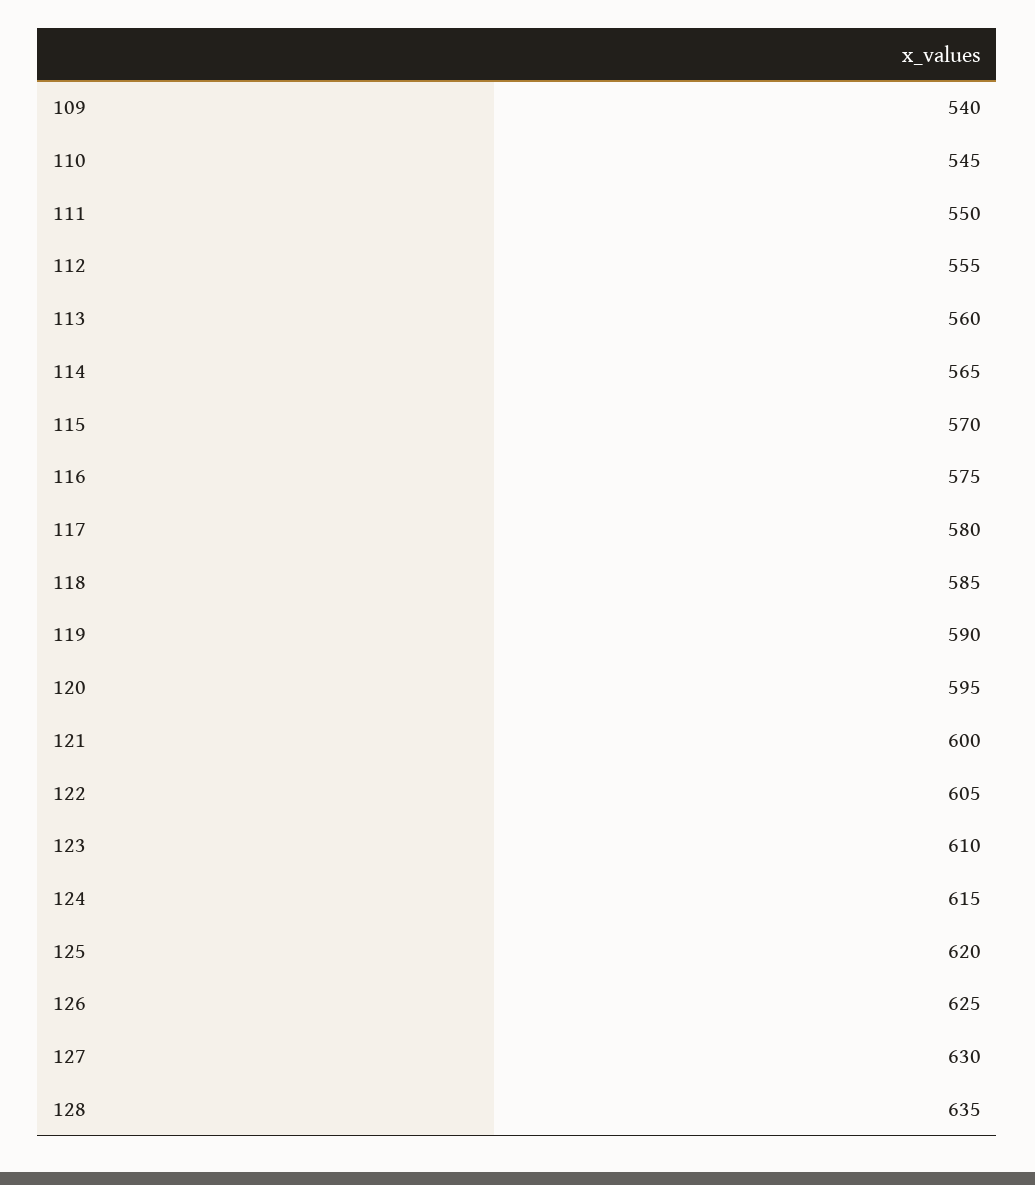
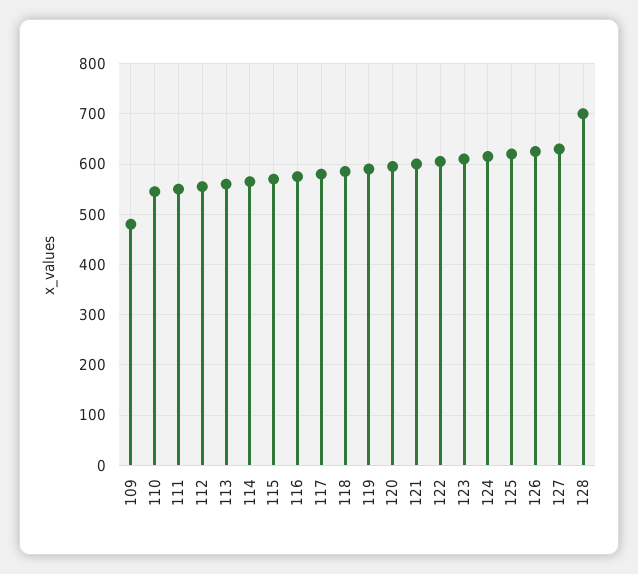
109: 540 -> 480
128: 635 -> 700

